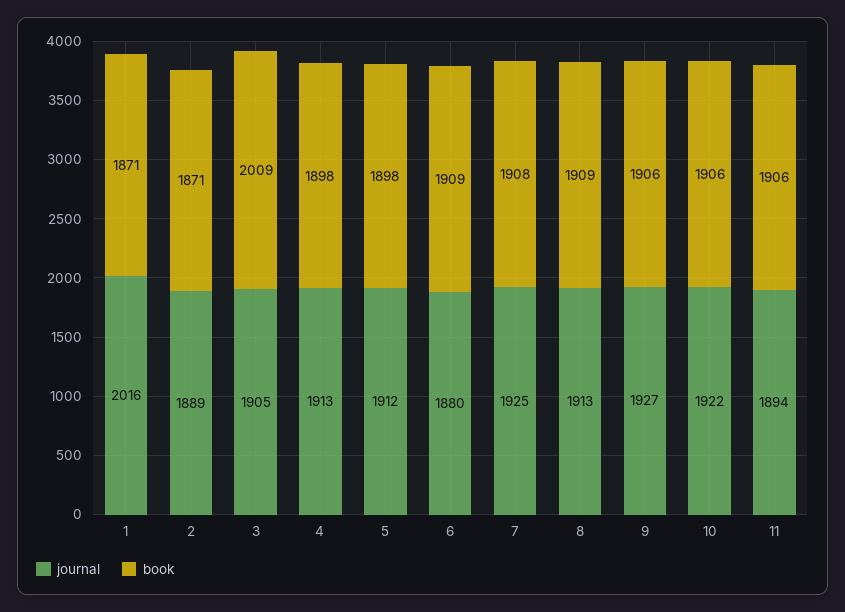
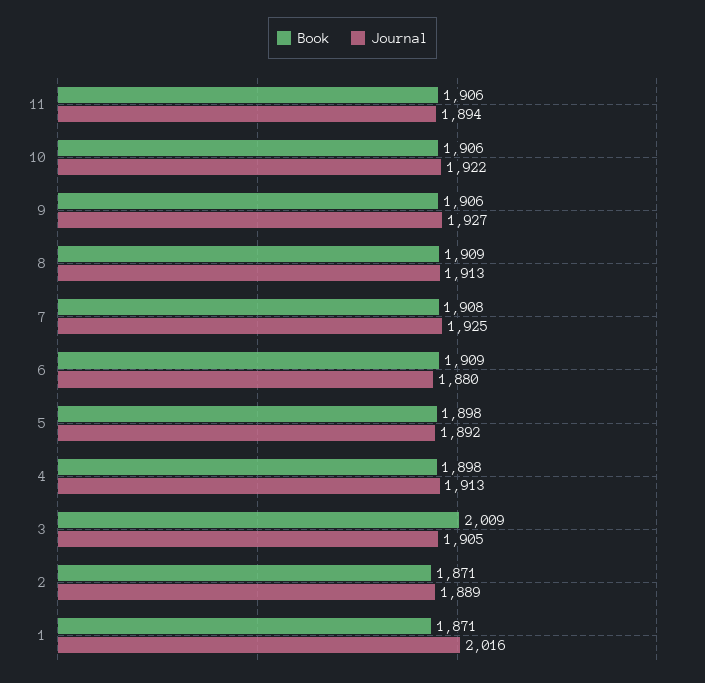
journal, 5: 1912 -> 1892

